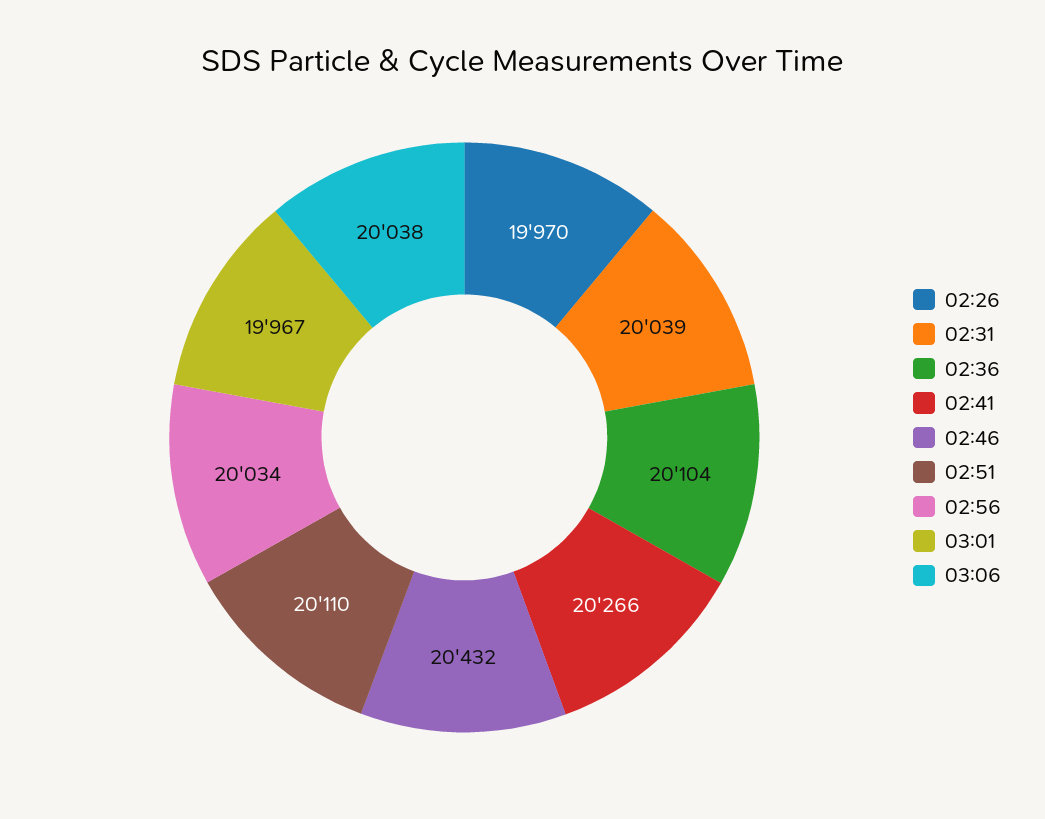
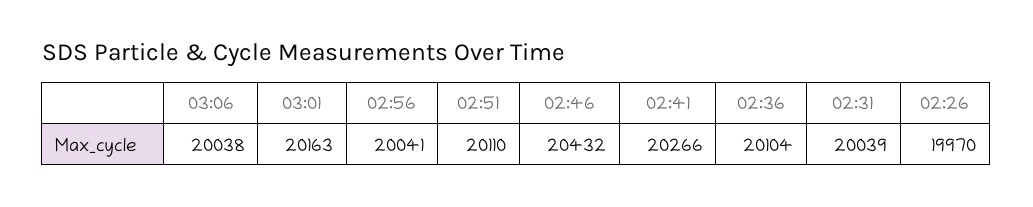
02:56: 20034 -> 20041
03:01: 19967 -> 20163

